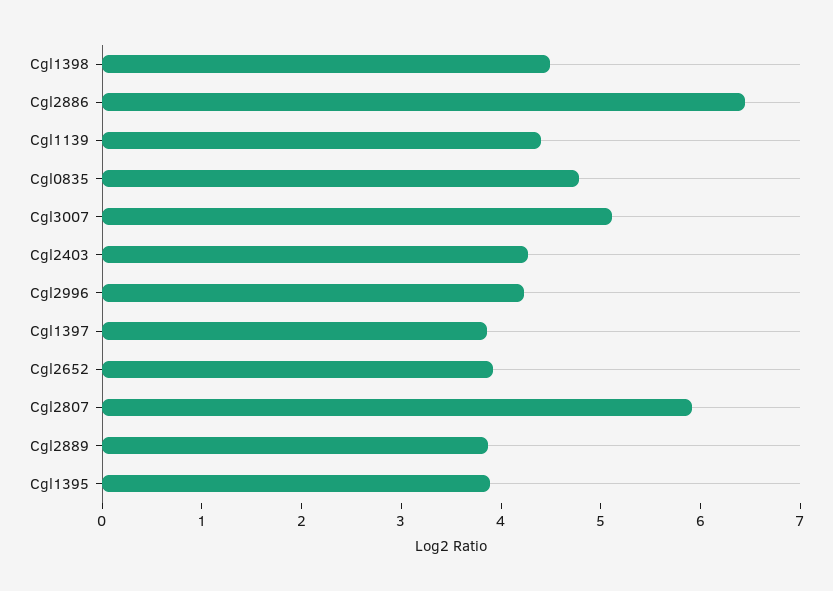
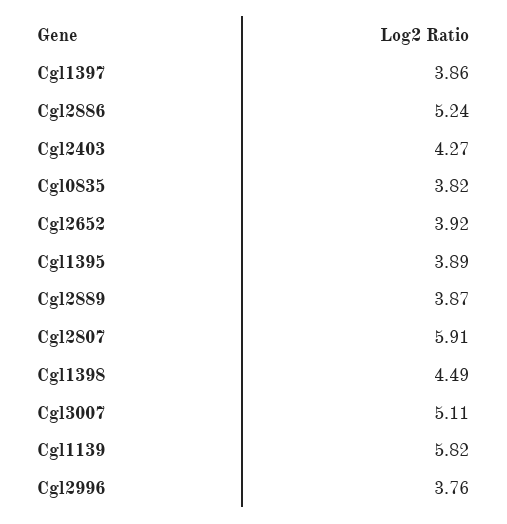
Cgl2886: 6.4 -> 5.24
Cgl1139: 4.4 -> 5.82
Cgl0835: 4.8 -> 3.82
Cgl2996: 4.2 -> 3.76

